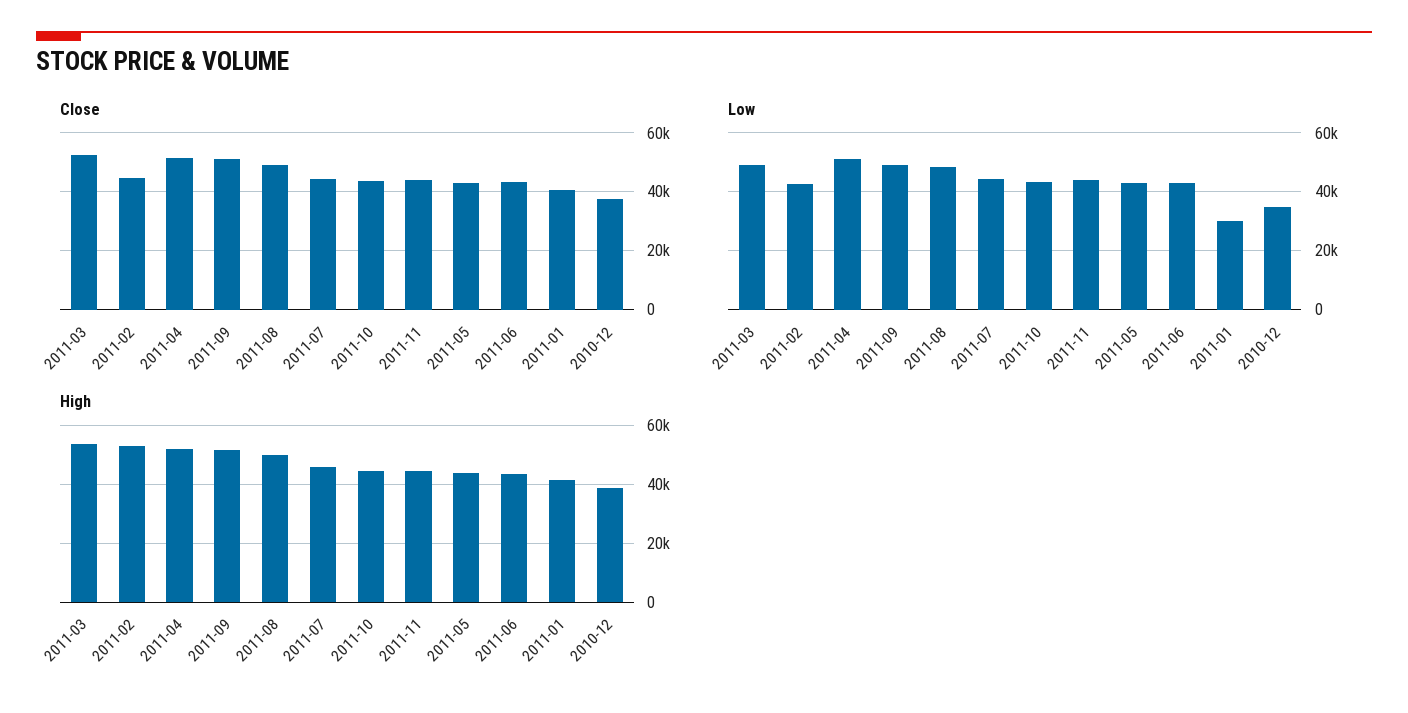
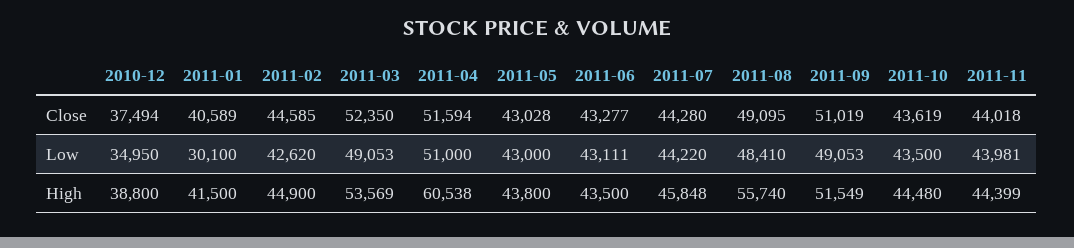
High, 2011-02: 52500 -> 44900
High, 2011-04: 52500 -> 60538
High, 2011-08: 50000 -> 55740

